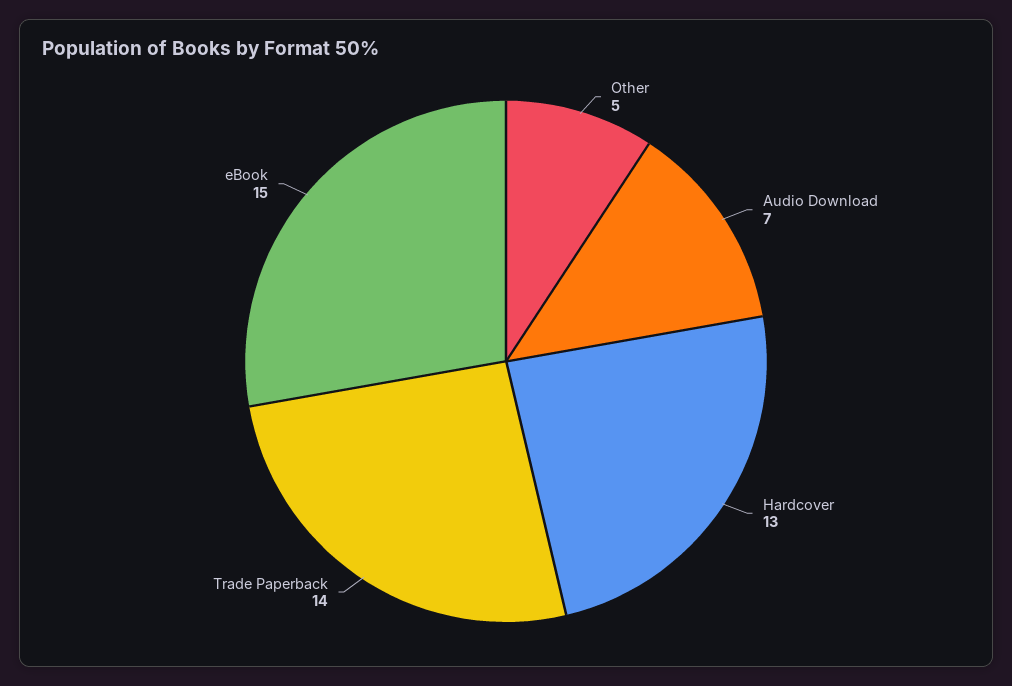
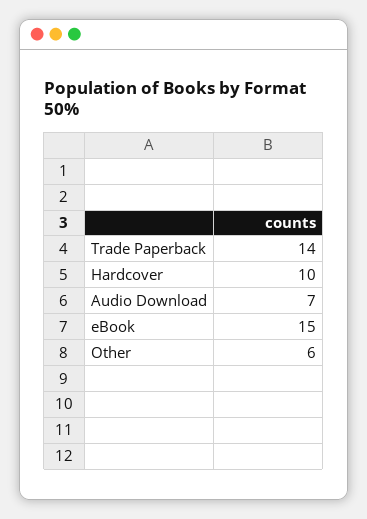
Other: 5 -> 6
Hardcover: 13 -> 10

